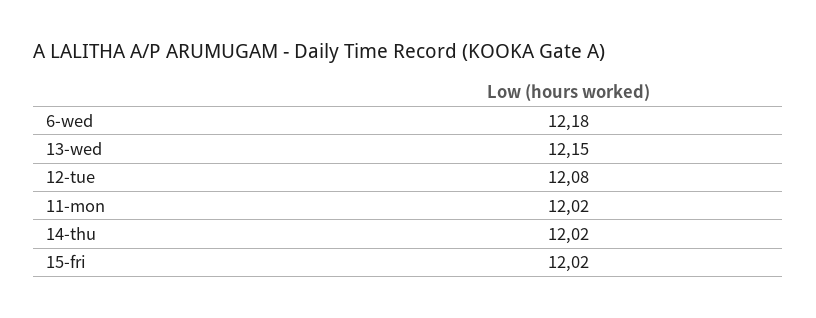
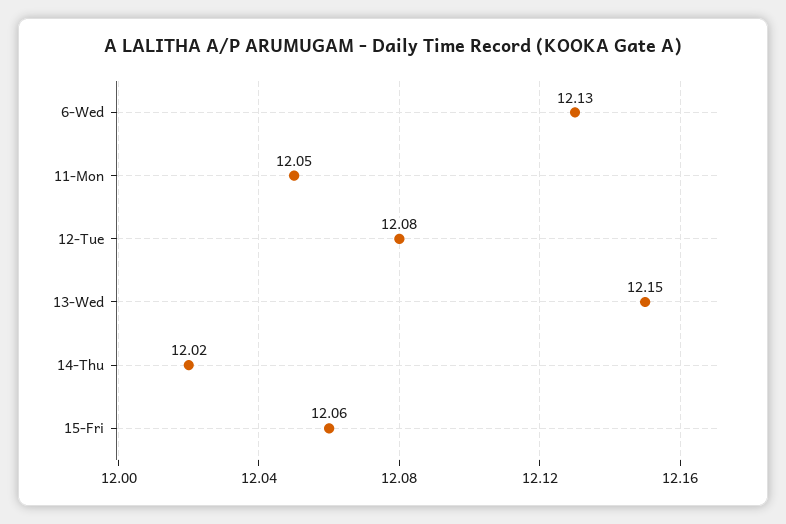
6-wed: 12.18 -> 12.13
11-mon: 12.02 -> 12.05
15-fri: 12.02 -> 12.06

